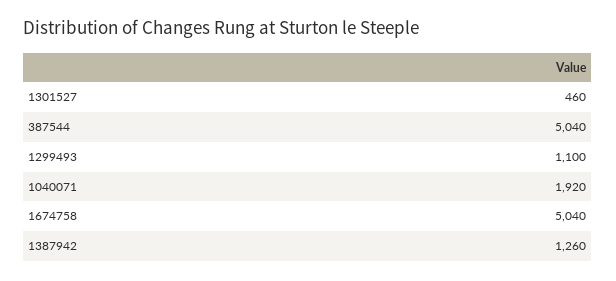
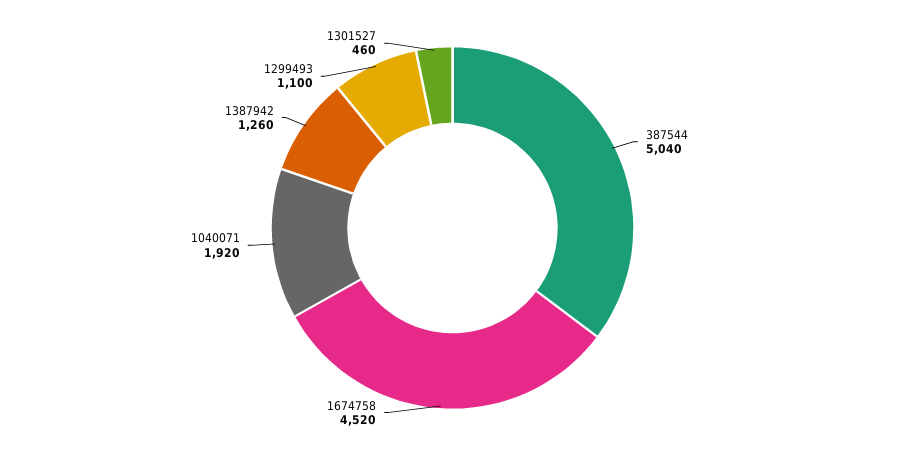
1674758: 5040 -> 4520

